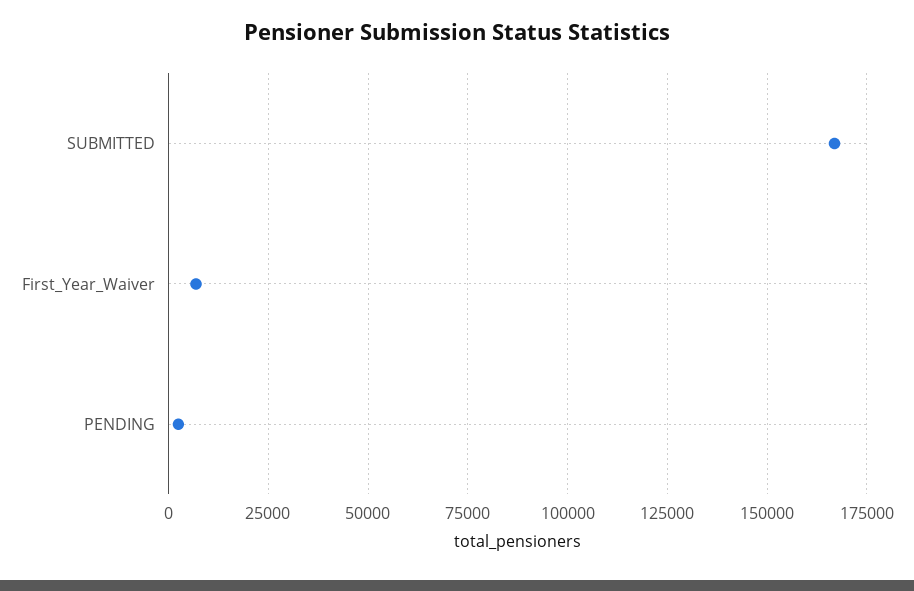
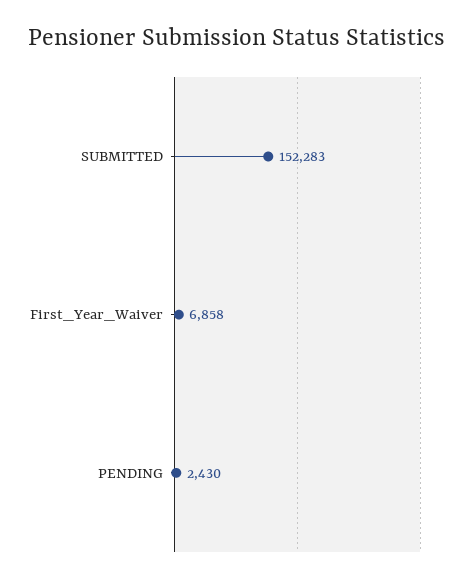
SUBMITTED: 167500 -> 152283

